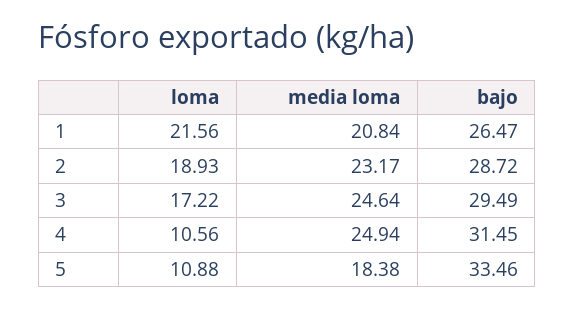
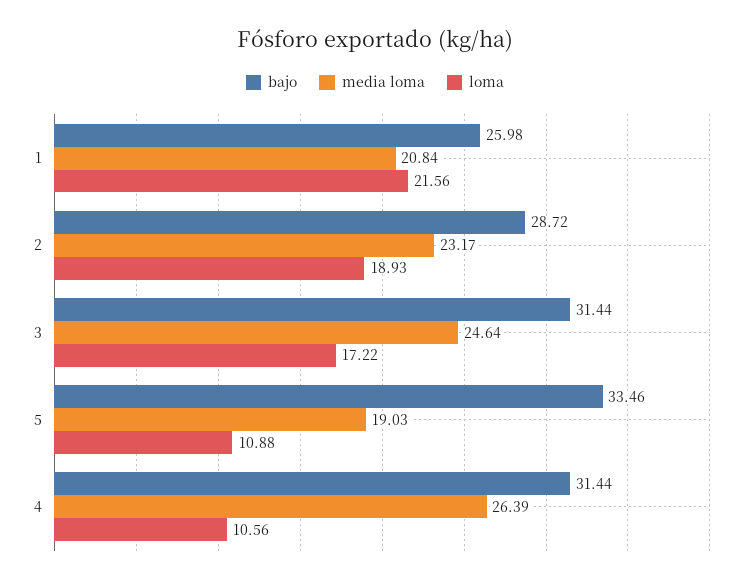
bajo, 1: 26.47 -> 25.98
bajo, 3: 29.49 -> 31.44
media loma, 4: 24.94 -> 26.39
bajo, 4: 31.45 -> 31.44
media loma, 5: 18.38 -> 19.03

